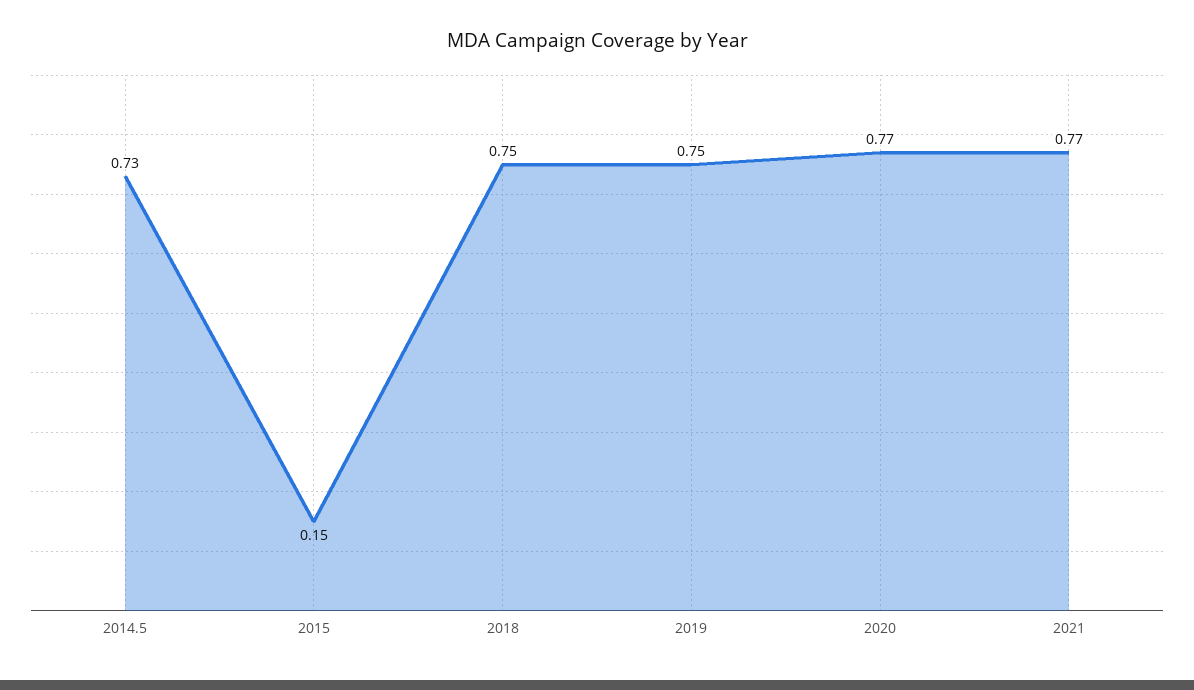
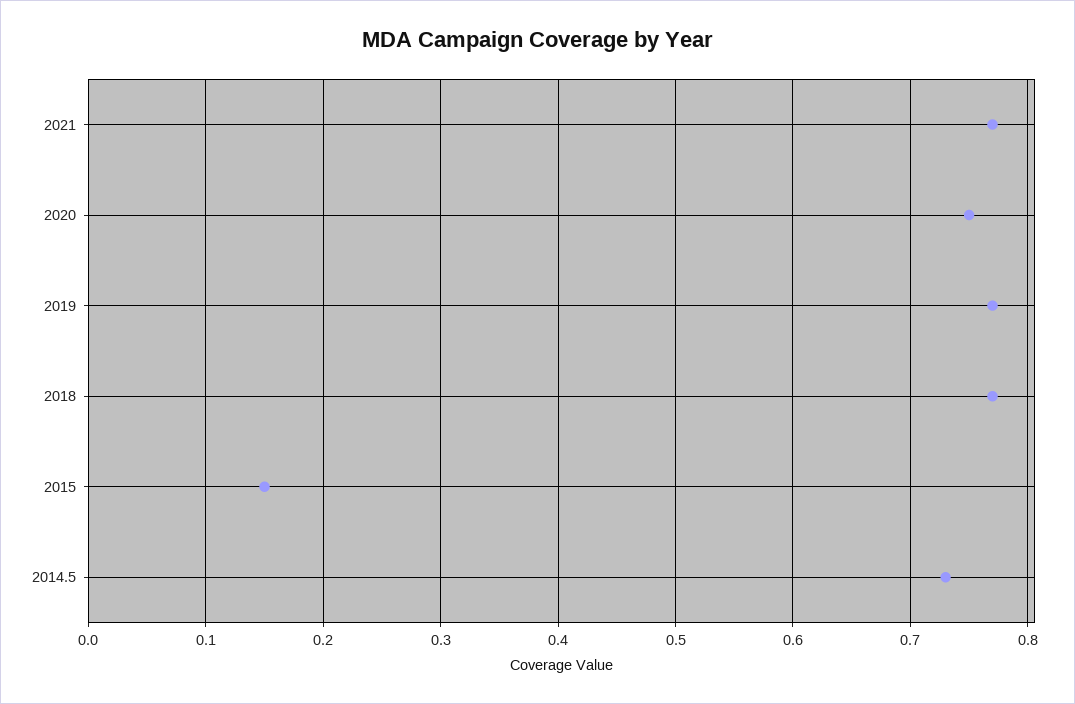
2018: 0.75 -> 0.77
2019: 0.75 -> 0.77
2020: 0.77 -> 0.75

